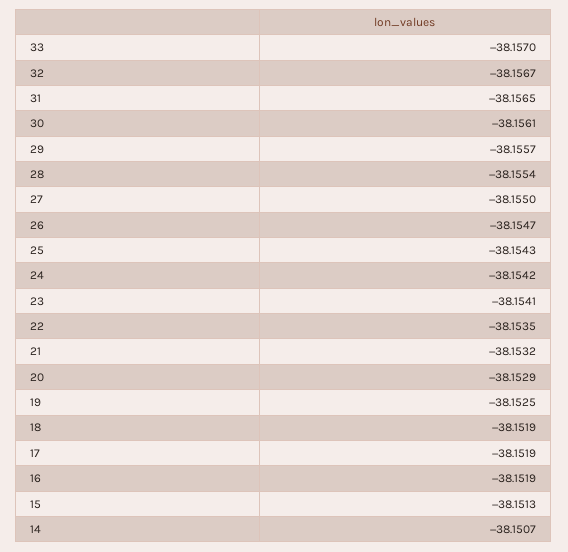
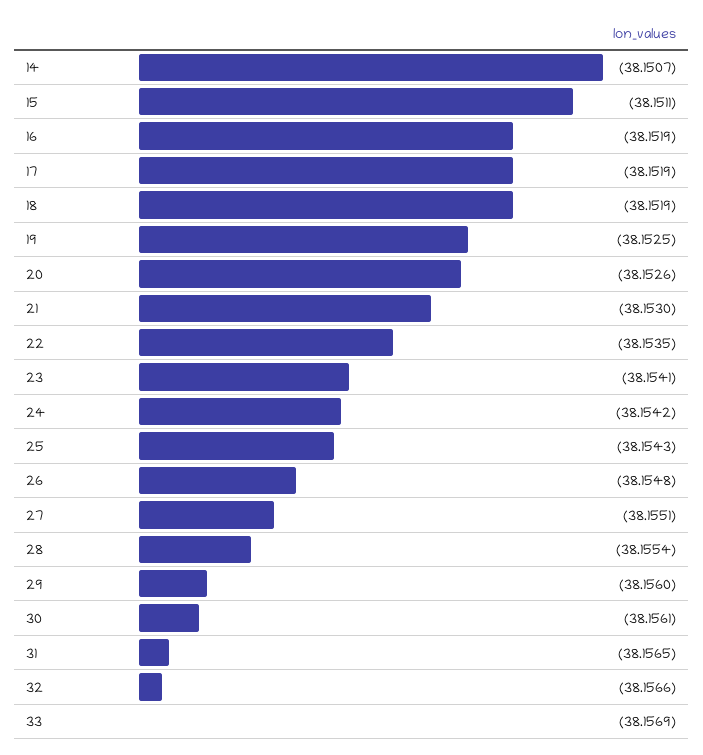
33: -38.157 -> -38.1569
32: -38.1567 -> -38.1566
29: -38.1557 -> -38.156
27: -38.155 -> -38.1551
26: -38.1547 -> -38.1548
21: -38.1532 -> -38.153
20: -38.1529 -> -38.1526
15: -38.1513 -> -38.1511

